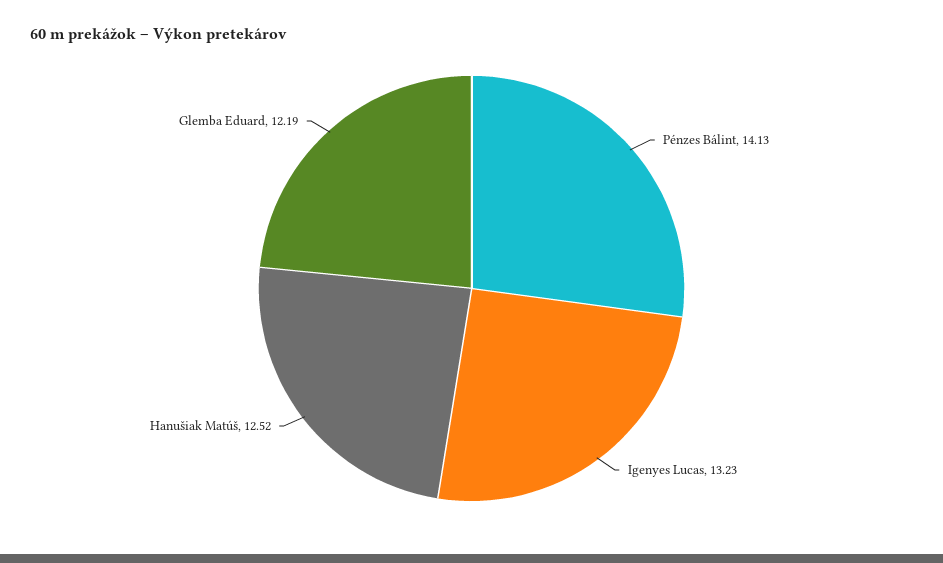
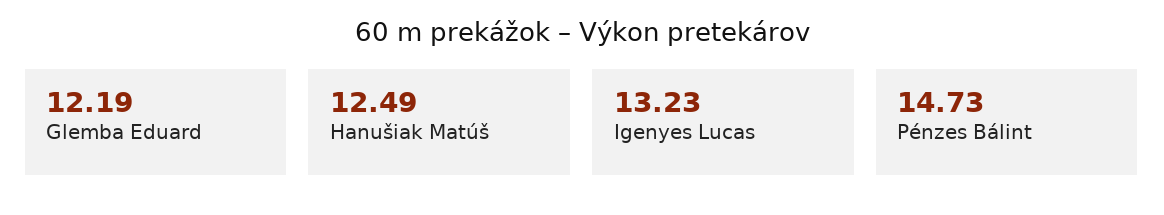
Pénzes Bálint: 14.13 -> 14.73
Hanušiak Matúš: 12.52 -> 12.49

